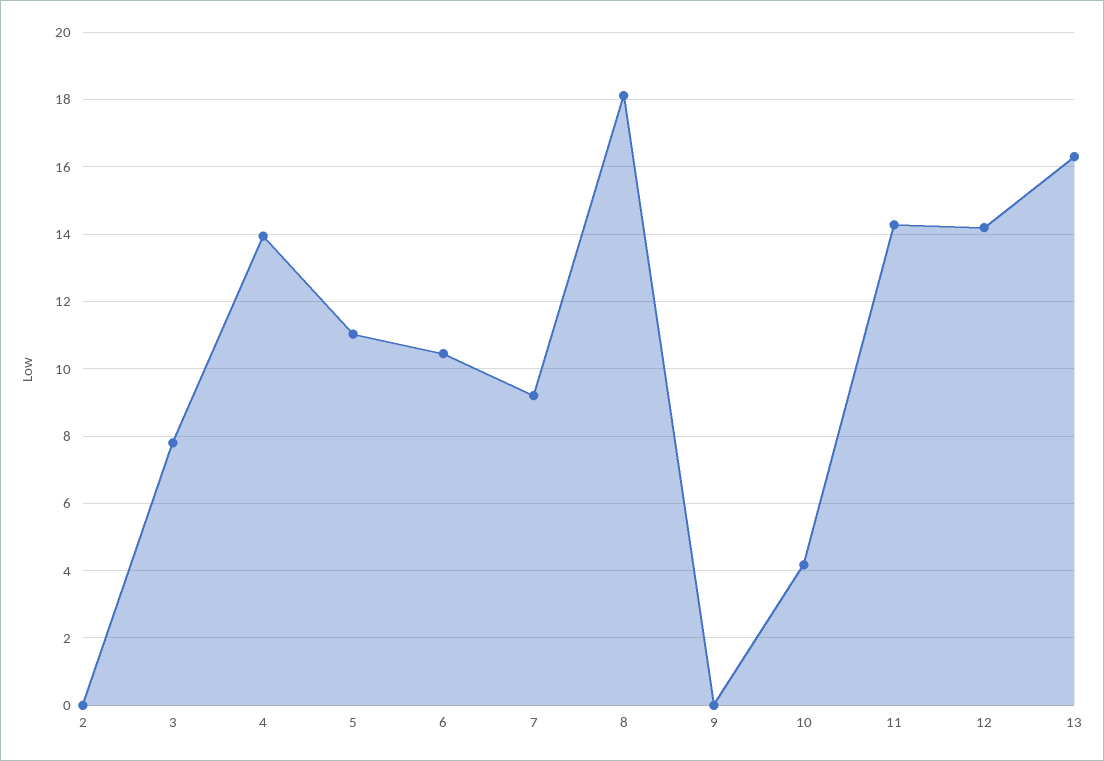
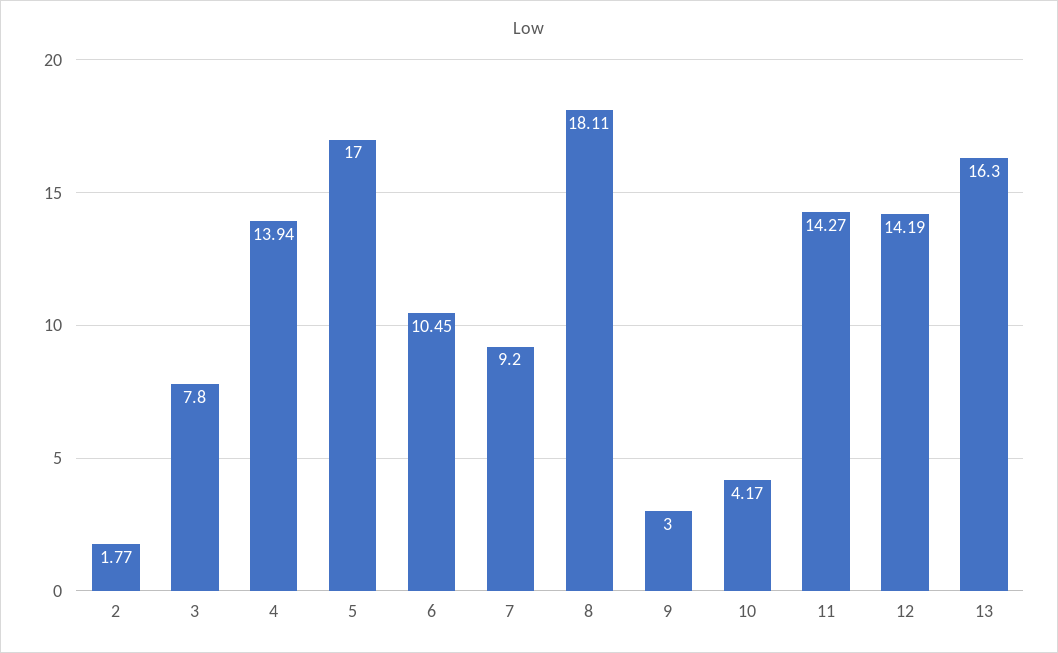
2: 0 -> 1.77
5: 11 -> 17
9: 0 -> 3

